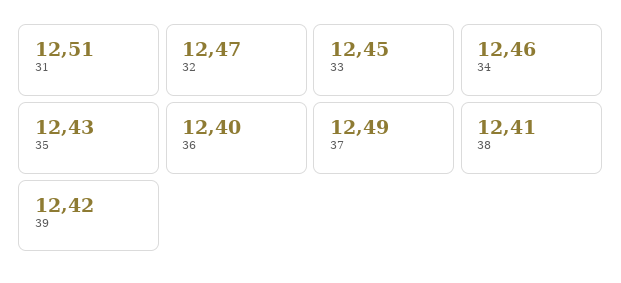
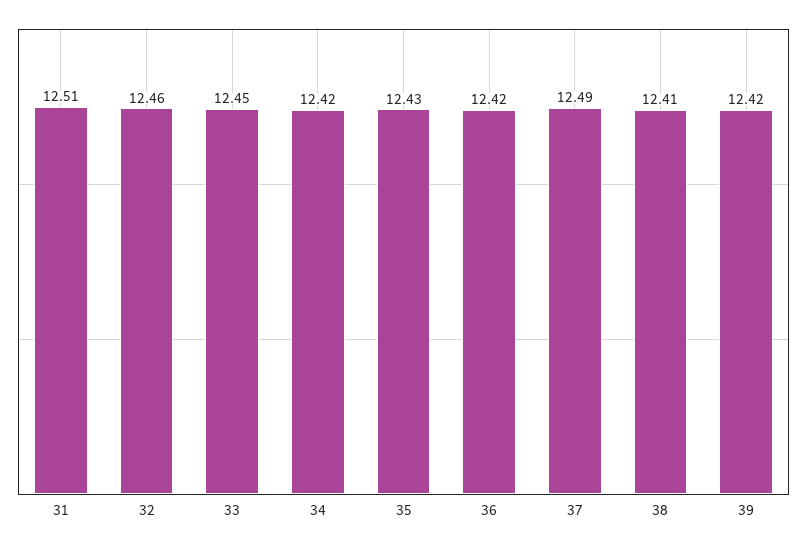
32: 12.47 -> 12.46
34: 12.46 -> 12.42
36: 12.4 -> 12.42

